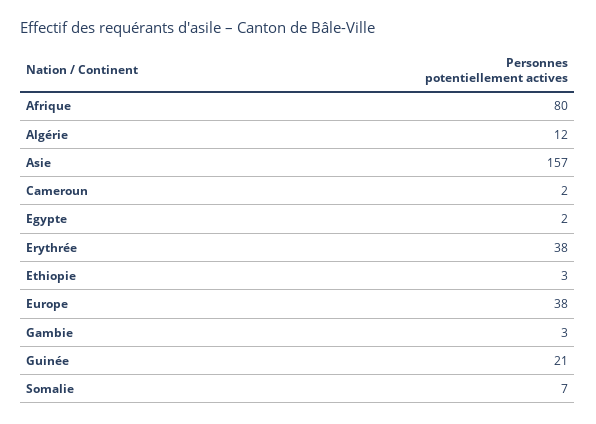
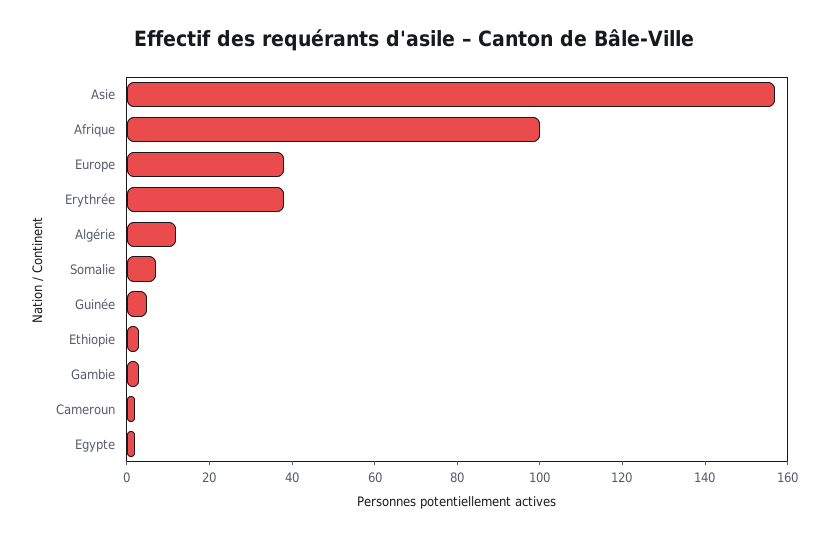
Afrique: 80 -> 100
Guinée: 21 -> 5

